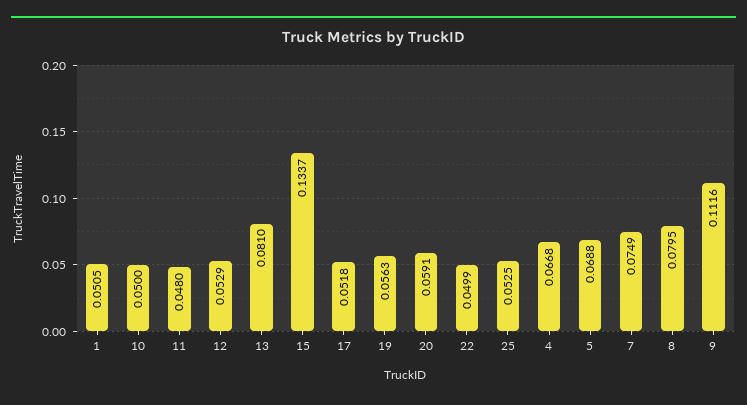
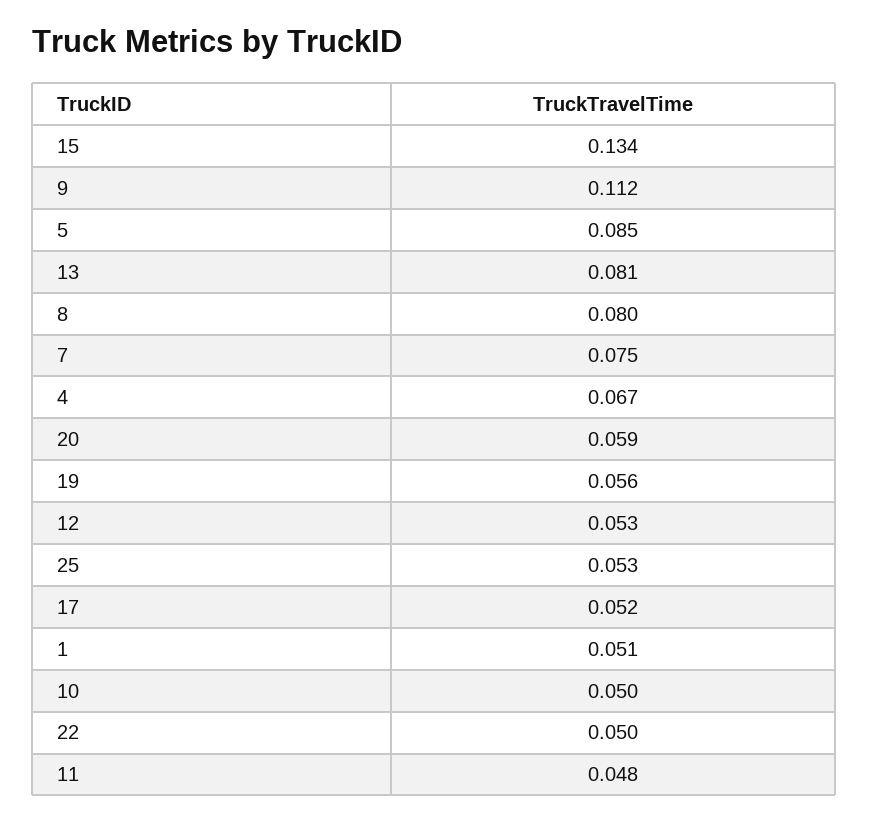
5: 0.0688 -> 0.085

